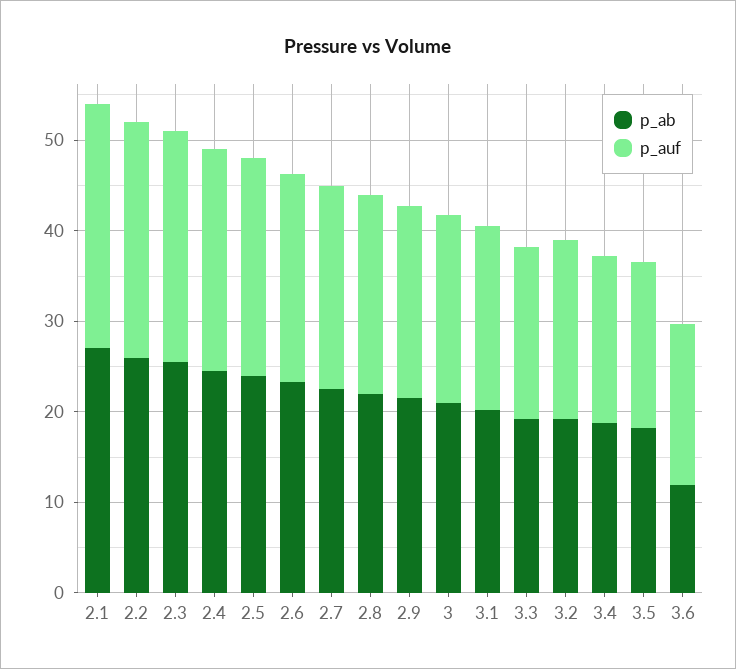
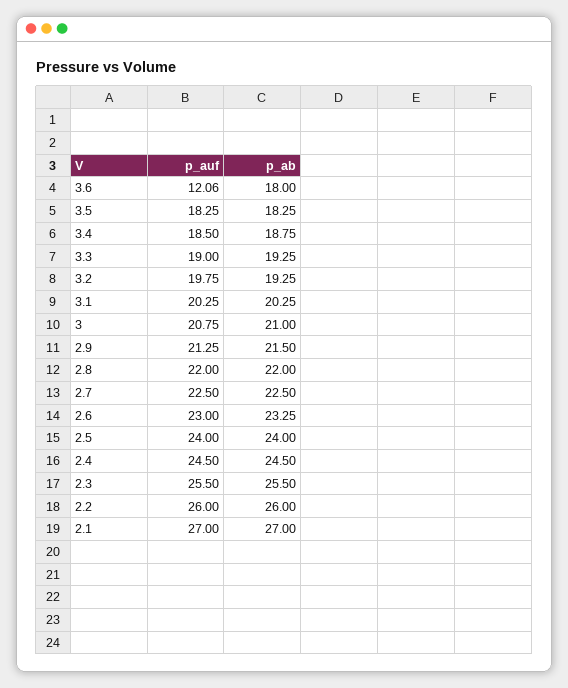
p_ab, 3.6: 12 -> 18
p_auf, 3.6: 18 -> 12.06

